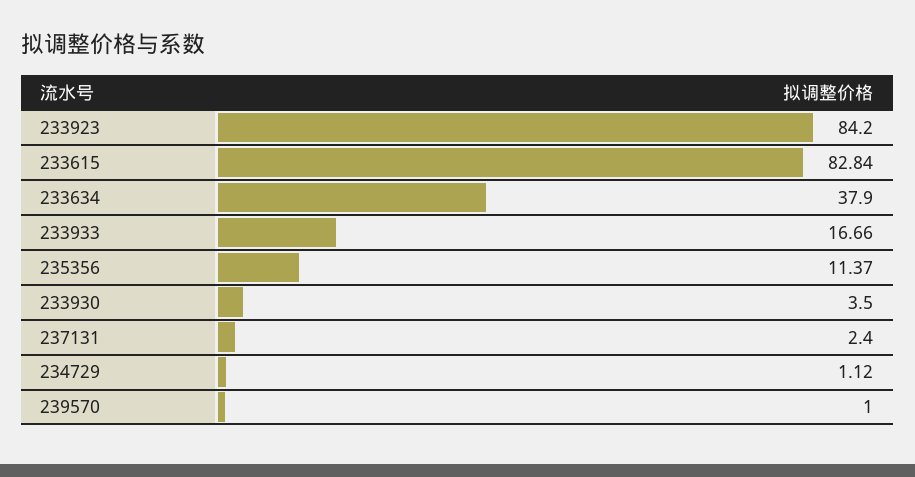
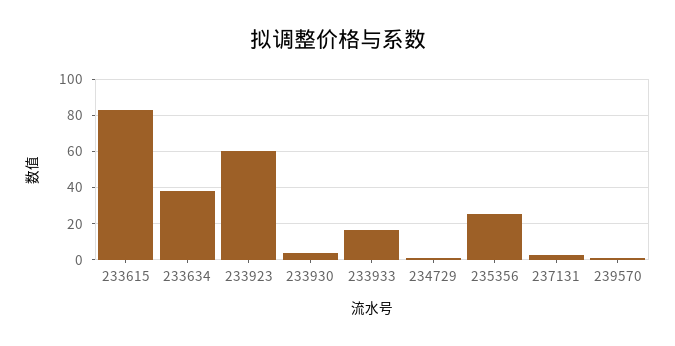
233923: 84.2 -> 60
235356: 11.37 -> 25

